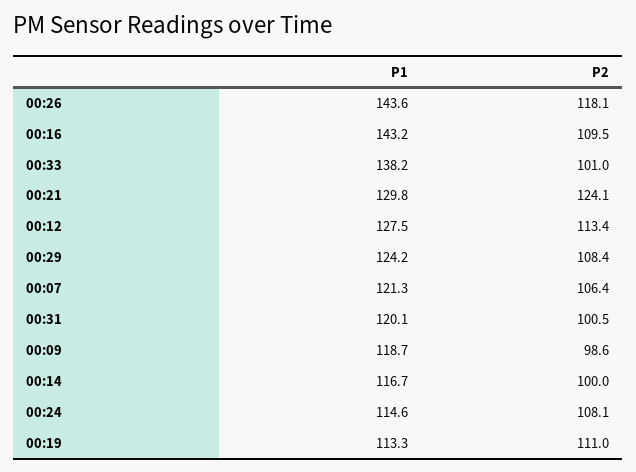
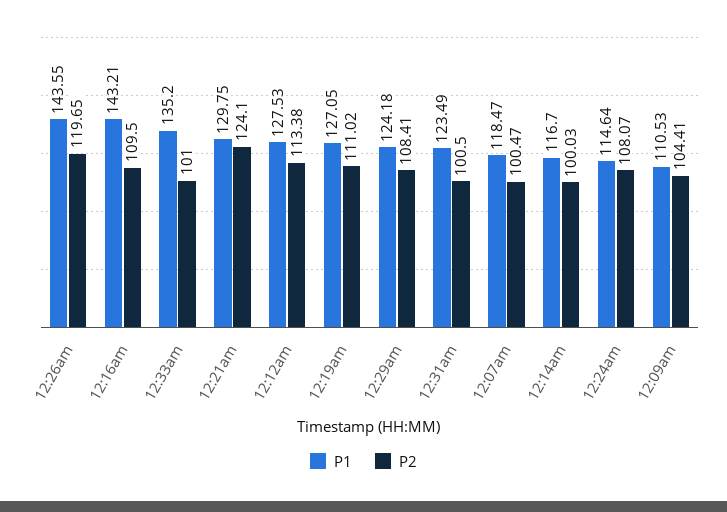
P2, 00:26: 118.1 -> 119.65
P1, 00:33: 138.2 -> 135.2
P1, 00:07: 121.3 -> 118.47
P2, 00:07: 106.4 -> 100.47
P1, 00:31: 120.1 -> 123.49
P1, 00:09: 118.7 -> 110.53
P2, 00:09: 98.6 -> 104.41
P1, 00:19: 113.3 -> 127.05

